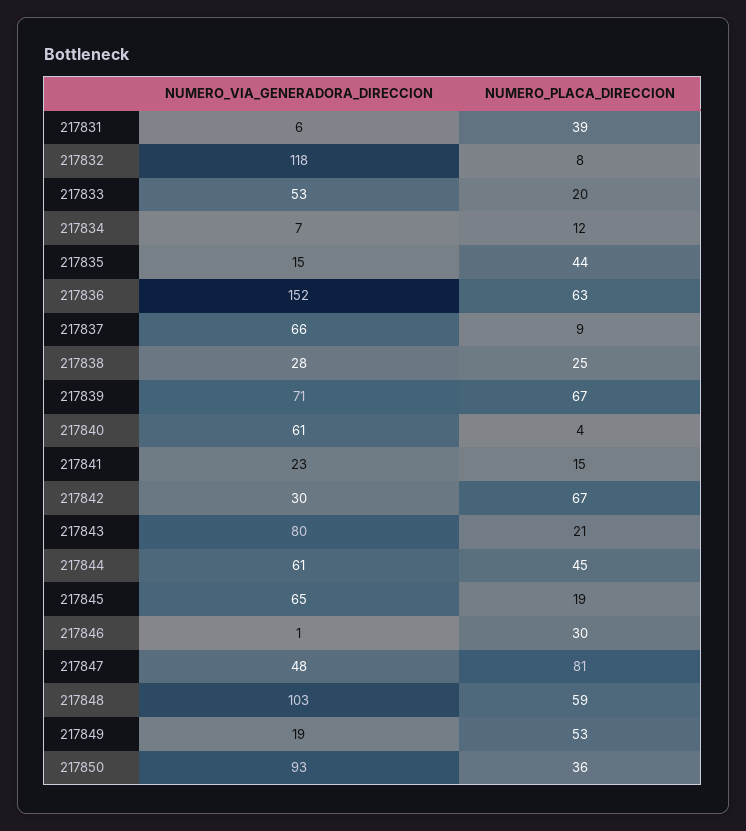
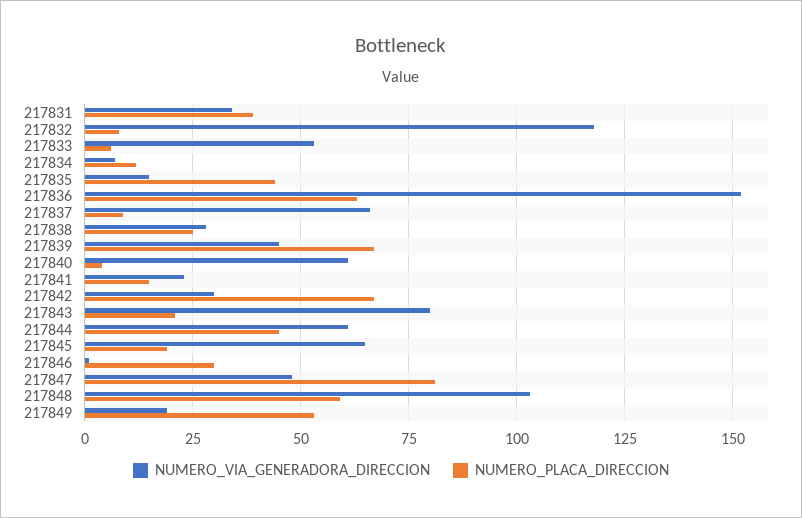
NUMERO_VIA_GENERADORA_DIRECCION, 217831: 6 -> 35
NUMERO_PLACA_DIRECCION, 217833: 20 -> 5
NUMERO_VIA_GENERADORA_DIRECCION, 217839: 71 -> 45
NUMERO_VIA_GENERADORA_DIRECCION, 217850: 93 -> none
NUMERO_PLACA_DIRECCION, 217850: 36 -> none

